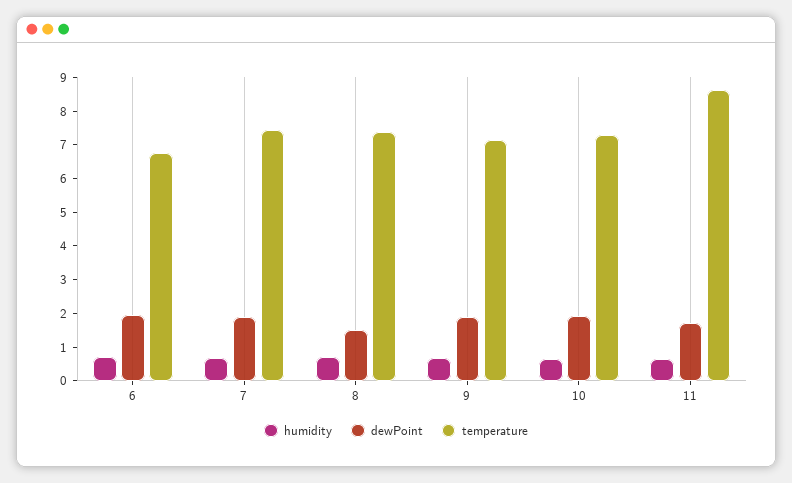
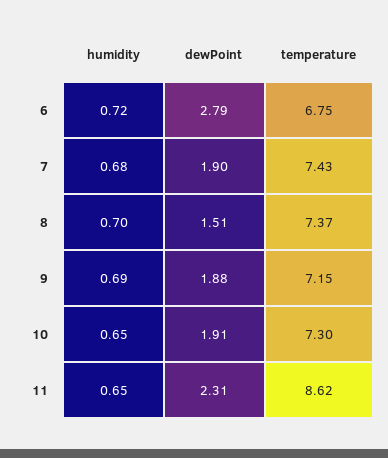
dewPoint, 6: 2 -> 2.79
dewPoint, 11: 1.75 -> 2.31

